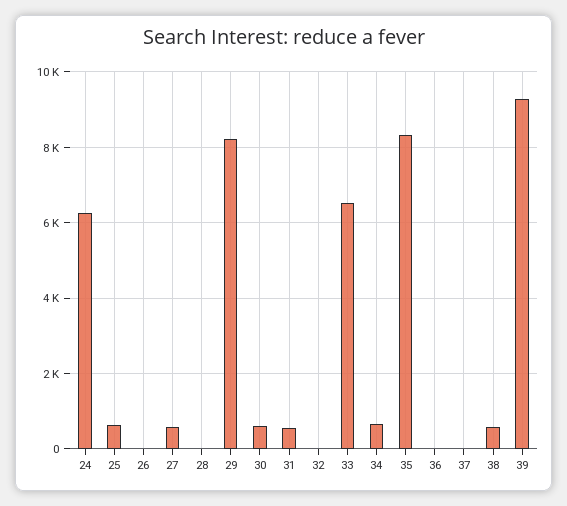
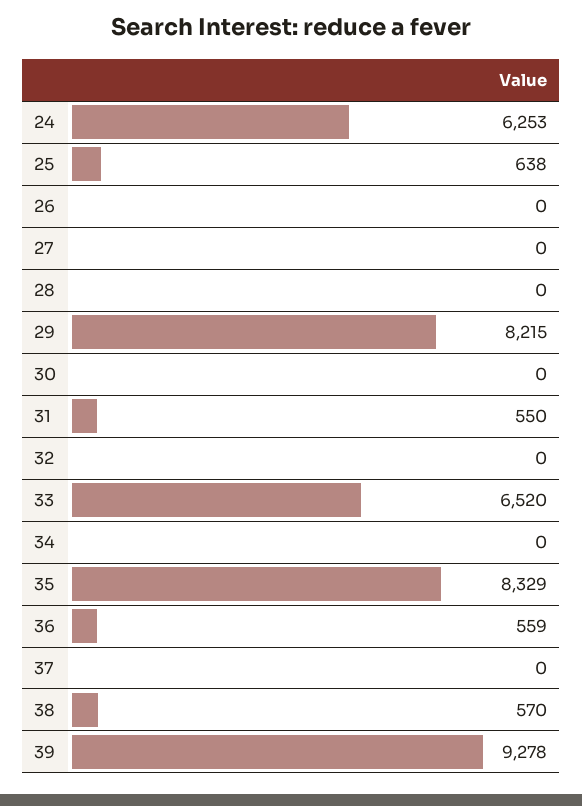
27: 600 -> 0
30: 600 -> 0
34: 600 -> 0
36: 0 -> 559

